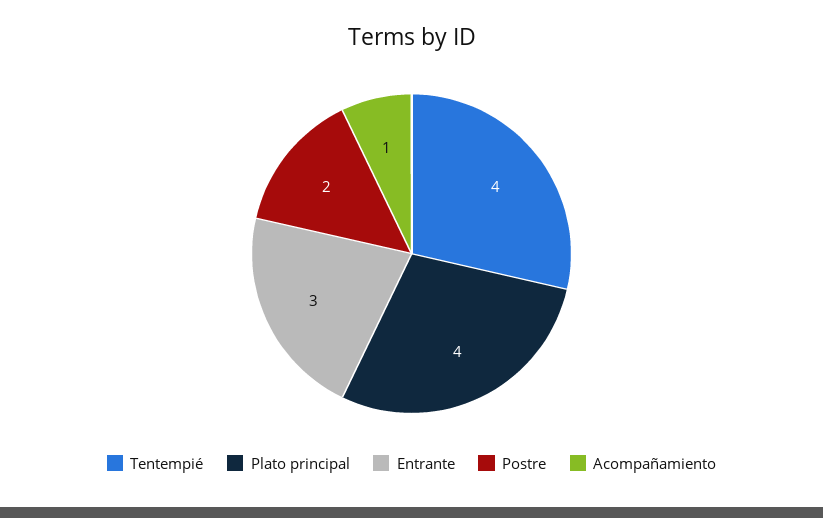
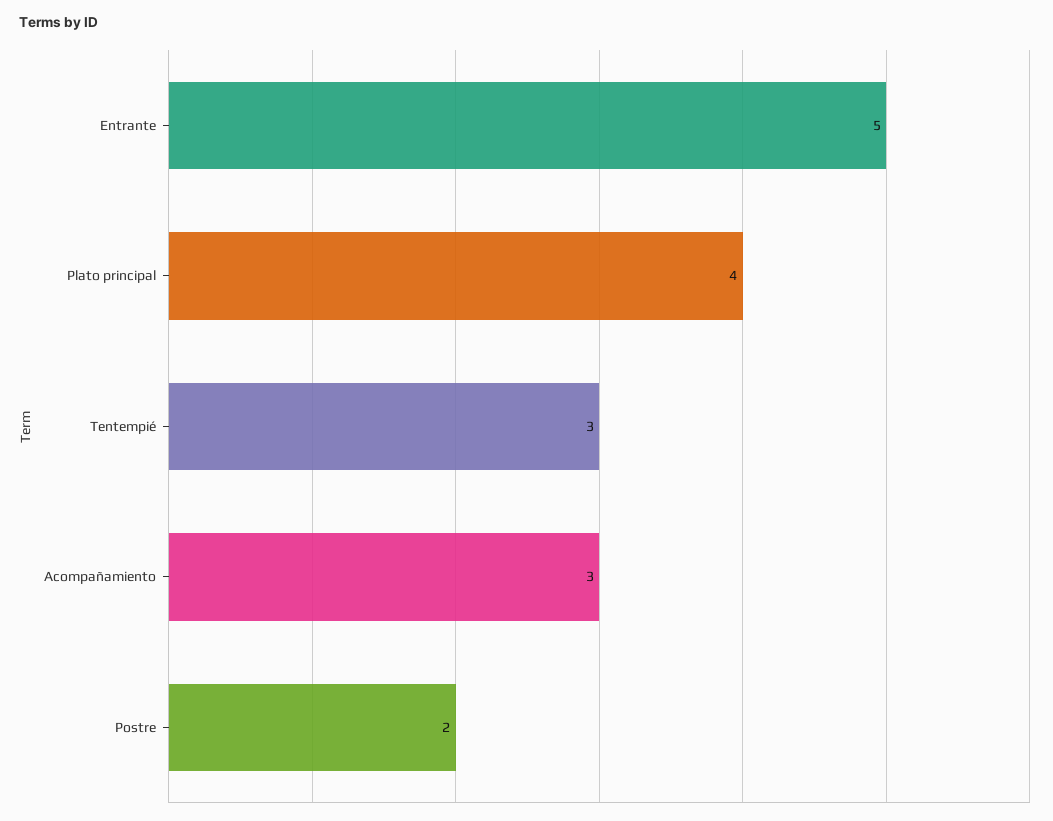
Tentempié: 4 -> 3
Entrante: 3 -> 5
Acompañamiento: 1 -> 3

